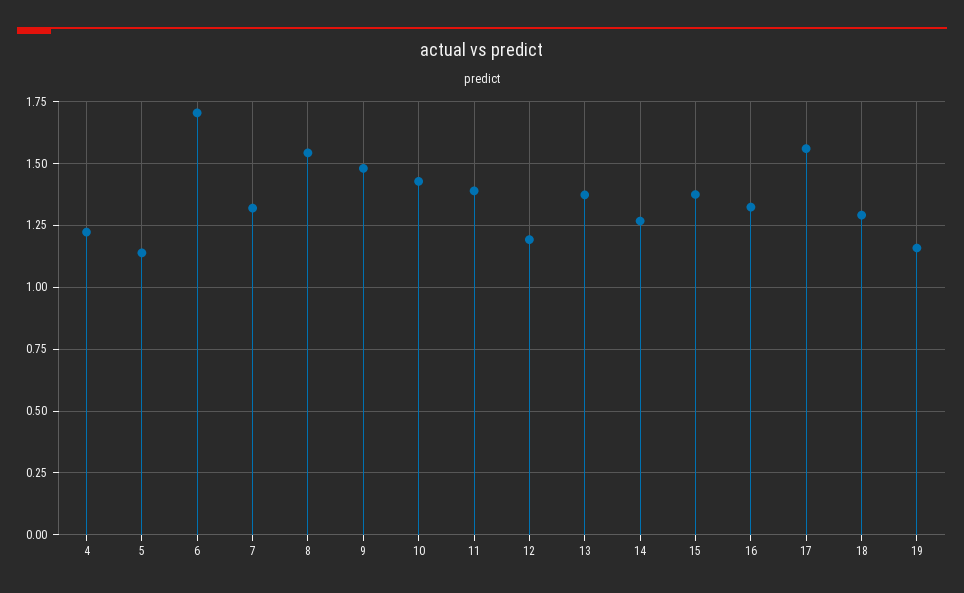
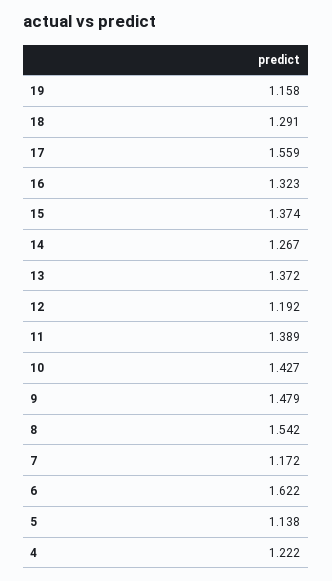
6: 1.7 -> 1.622
7: 1.325 -> 1.172

